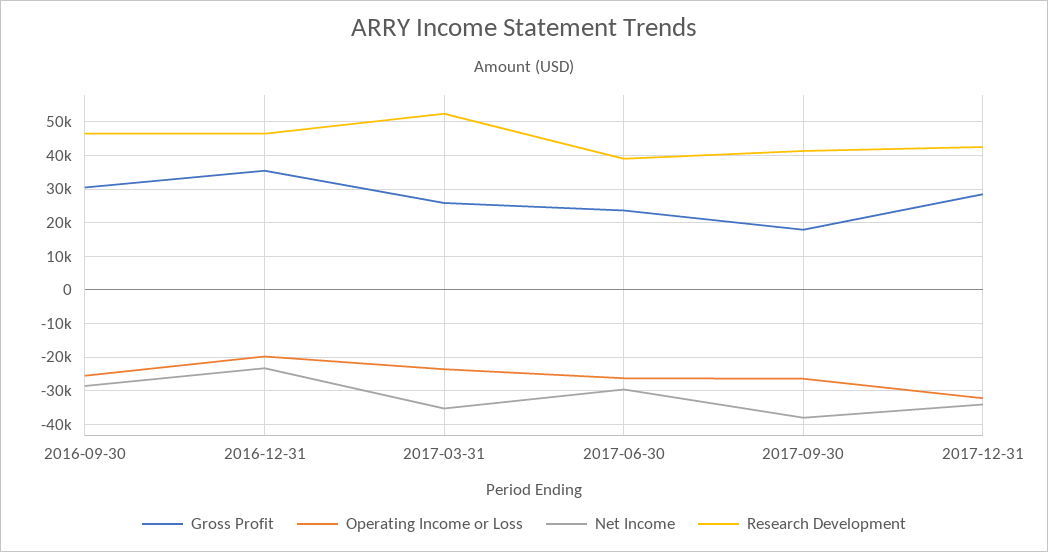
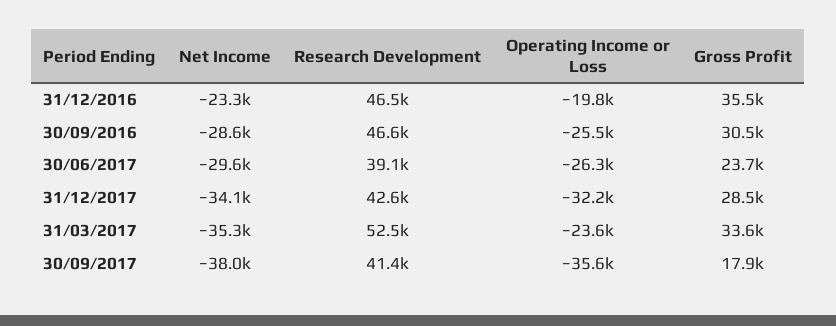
Gross Profit, 2017-03-31: 26000 -> 33600
Operating Income or Loss, 2017-09-30: -26000 -> -35600

